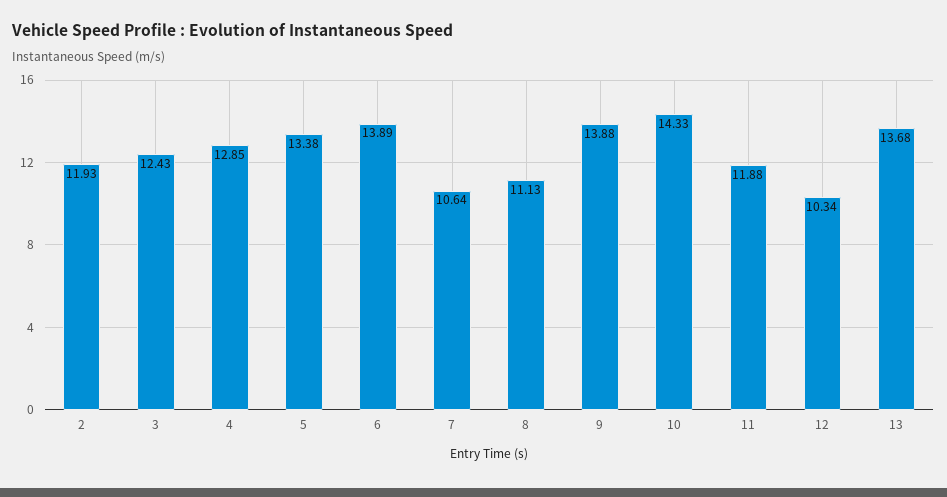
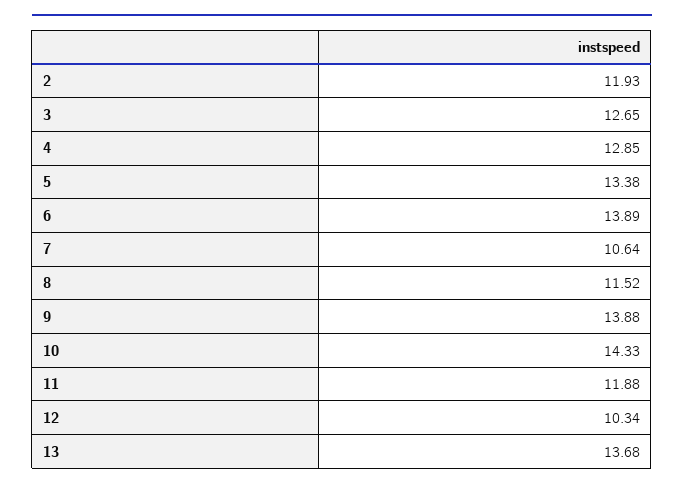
3: 12.43 -> 12.65
8: 11.13 -> 11.52

